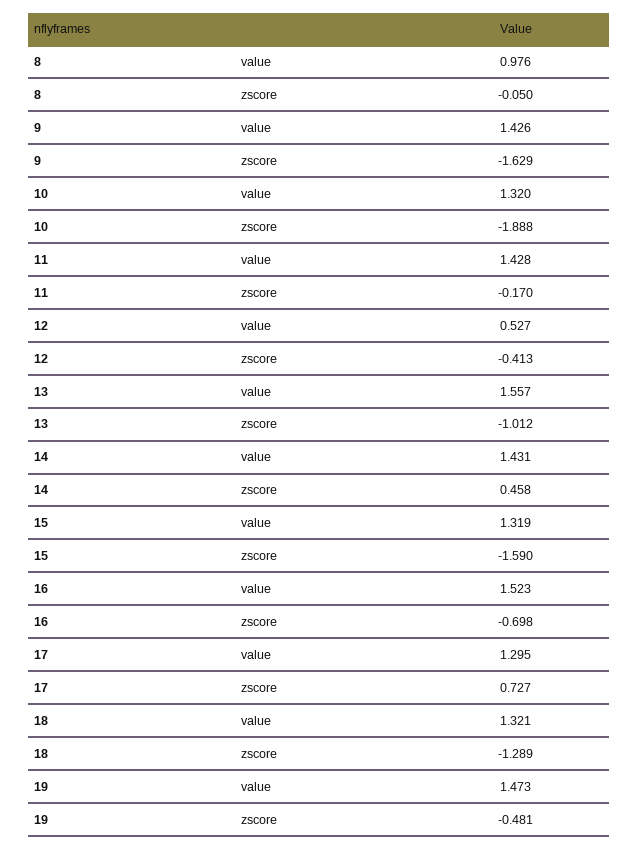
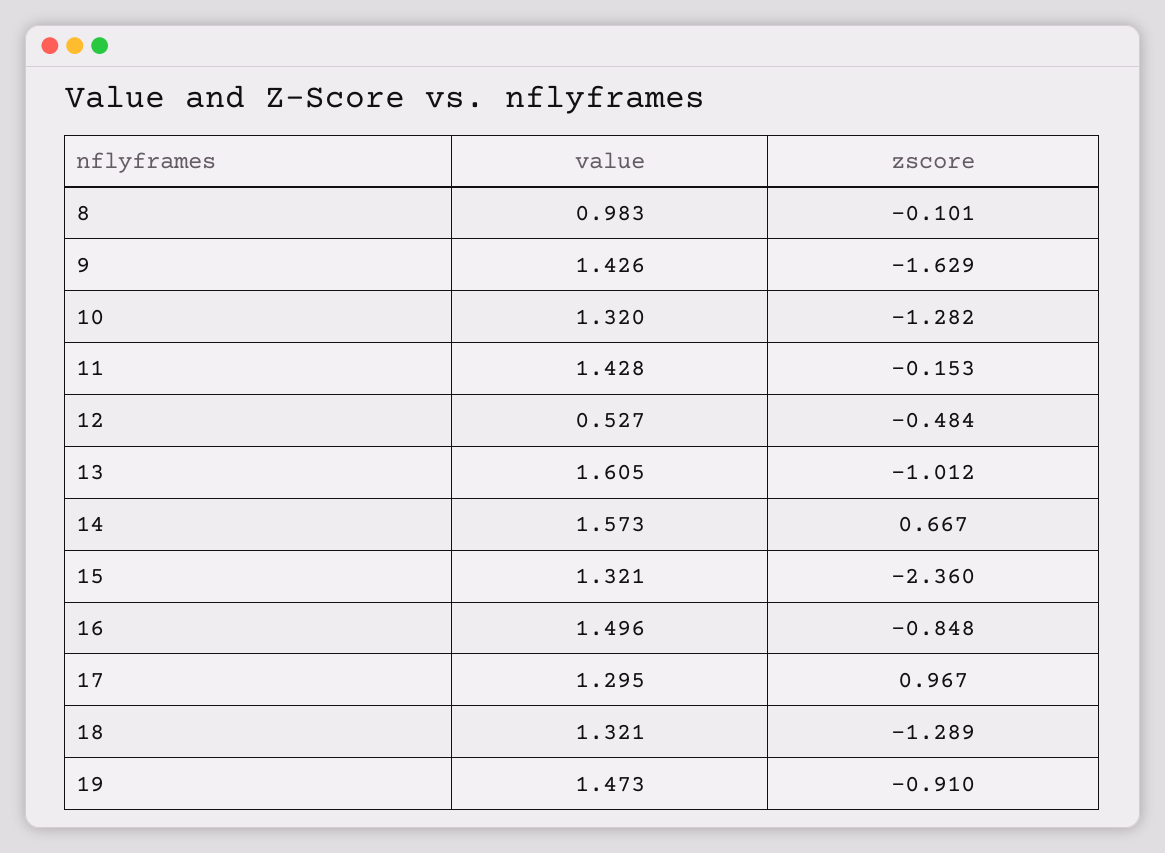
8, value: 0.976 -> 0.983
8, zscore: -0.05 -> -0.101
10, zscore: -1.888 -> -1.282
11, zscore: -0.17 -> -0.153
12, zscore: -0.413 -> -0.484
13, value: 1.557 -> 1.605
14, value: 1.431 -> 1.573
14, zscore: 0.458 -> 0.667
15, value: 1.319 -> 1.321
15, zscore: -1.59 -> -2.36
16, value: 1.523 -> 1.496
16, zscore: -0.698 -> -0.848
17, zscore: 0.727 -> 0.967
19, zscore: -0.481 -> -0.91

